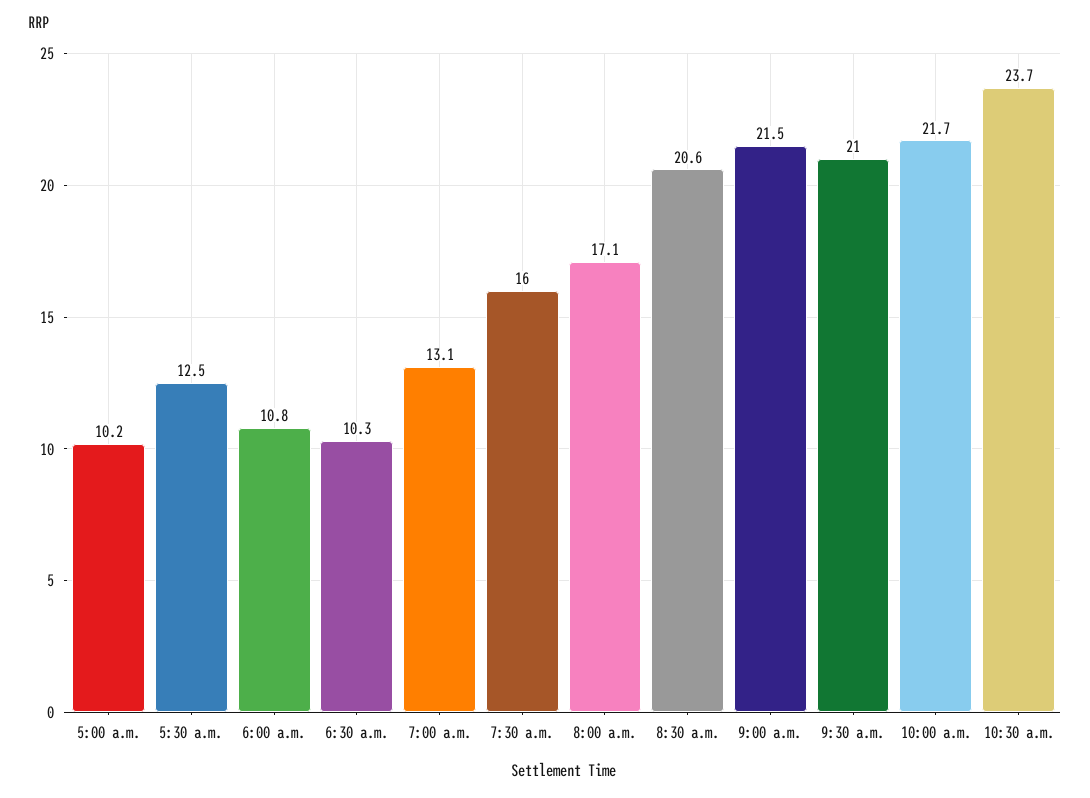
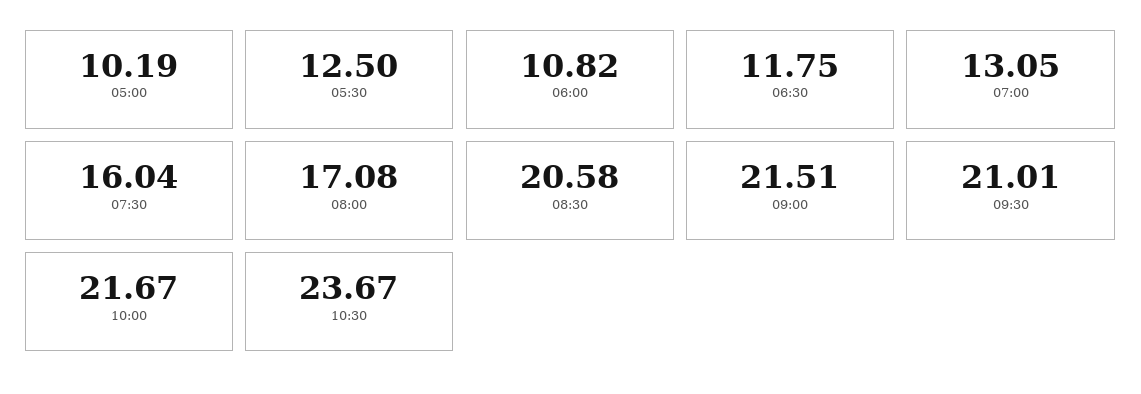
6:30 a.m.: 10.3 -> 11.75

